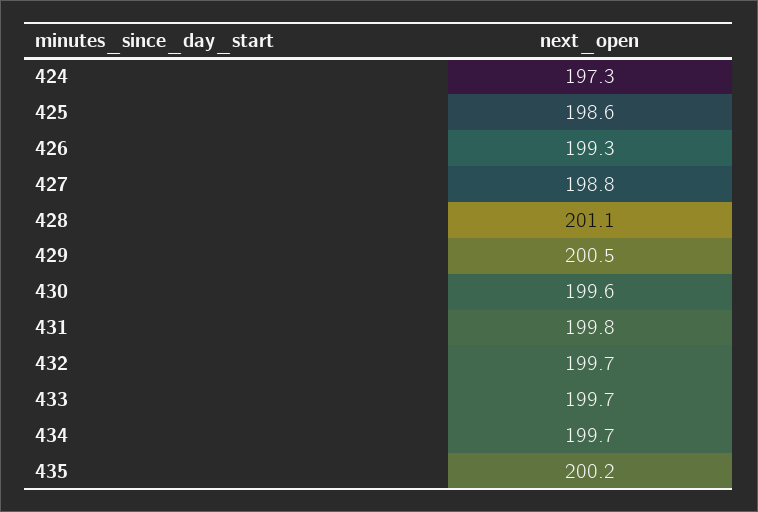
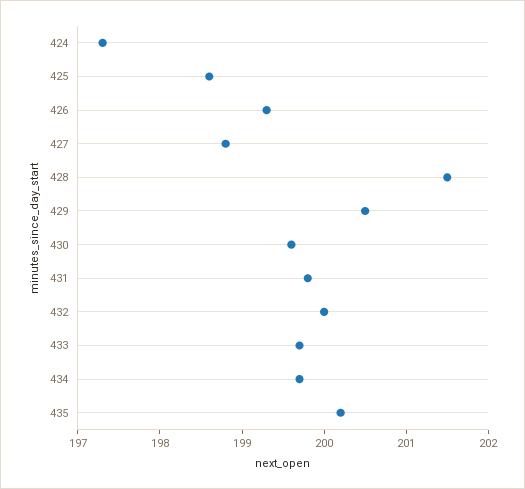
428: 201.1 -> 201.5
432: 199.7 -> 200

